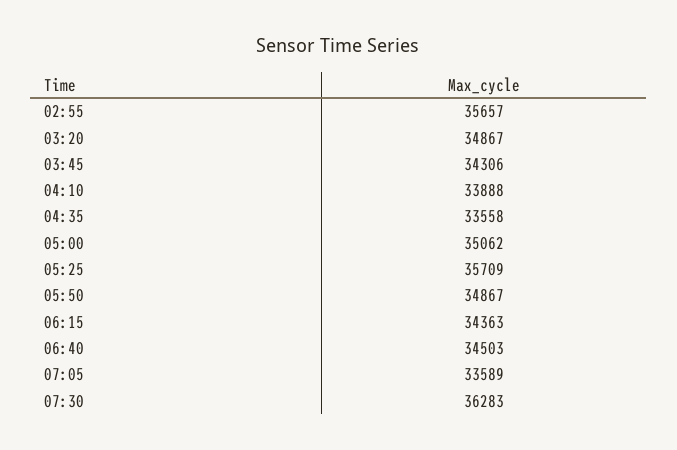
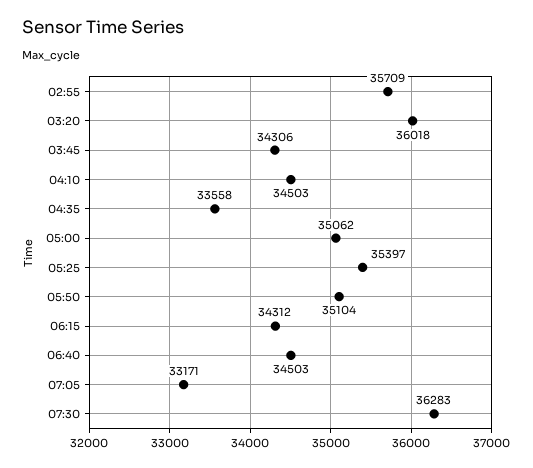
02:55: 35657 -> 35709
03:20: 34867 -> 36018
04:10: 33888 -> 34503
05:25: 35709 -> 35397
05:50: 34867 -> 35104
06:15: 34363 -> 34312
07:05: 33589 -> 33171

